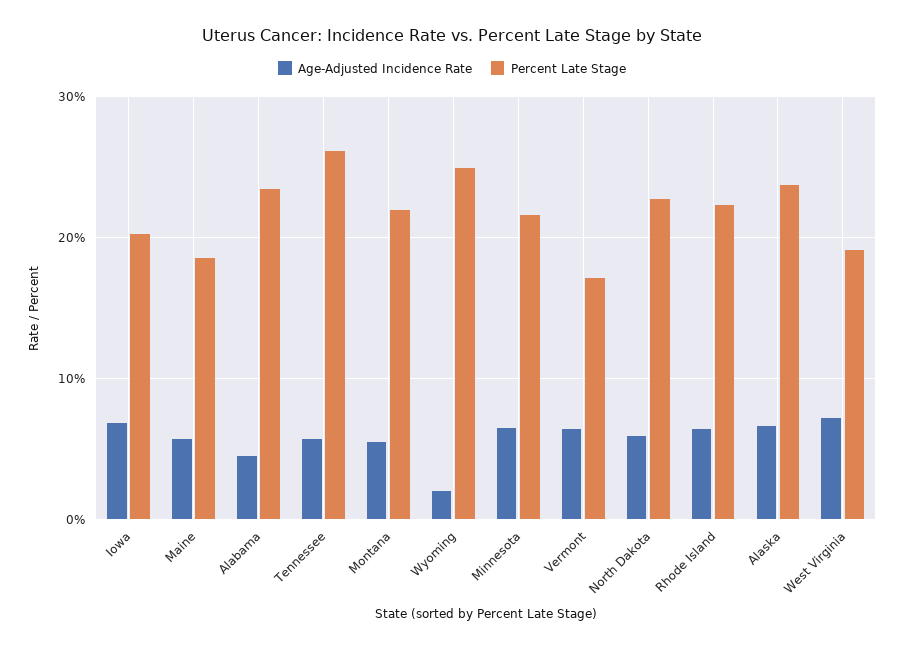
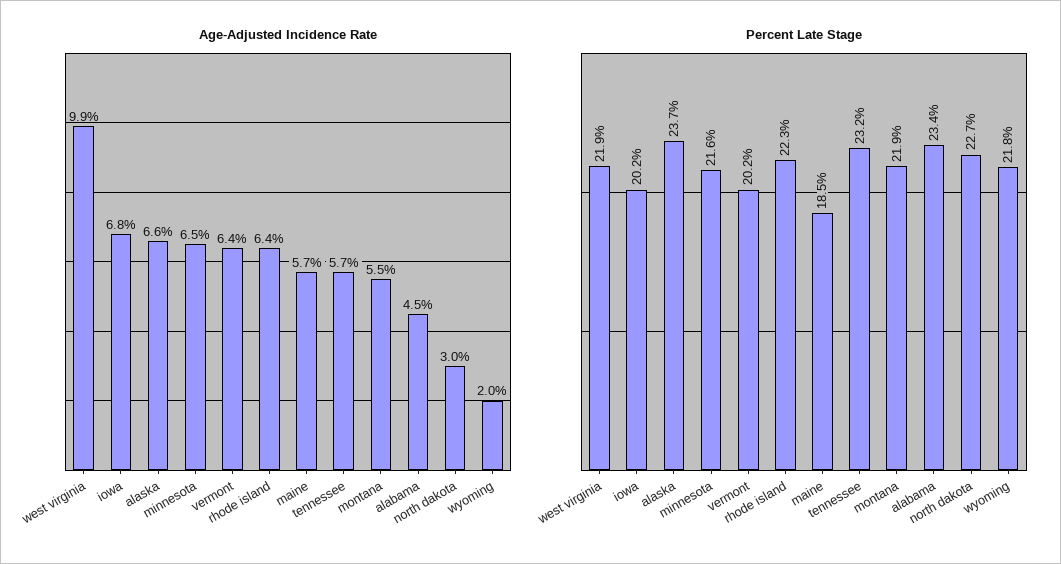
Percent Late Stage, Tennessee: 26 -> 23.2
Percent Late Stage, Wyoming: 25 -> 21.8
Percent Late Stage, Vermont: 17 -> 20.2
Age-Adjusted Incidence Rate, North Dakota: 6 -> 3
Age-Adjusted Incidence Rate, West Virginia: 7 -> 9.9
Percent Late Stage, West Virginia: 19 -> 21.9

